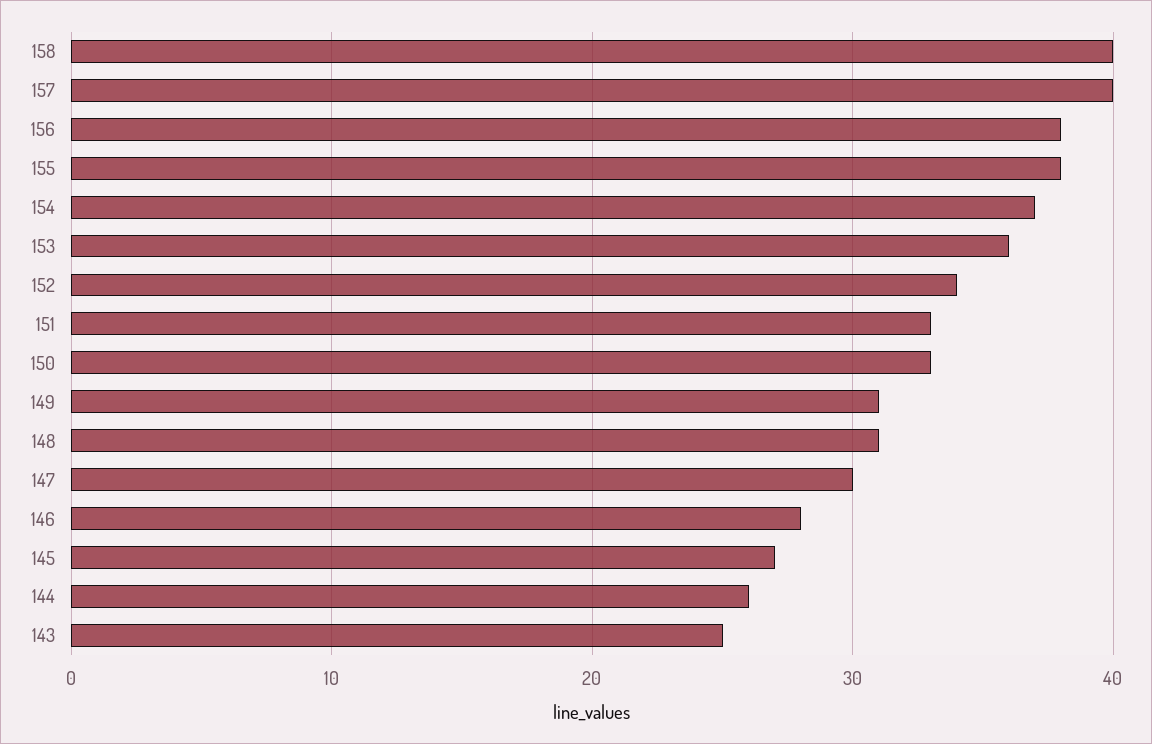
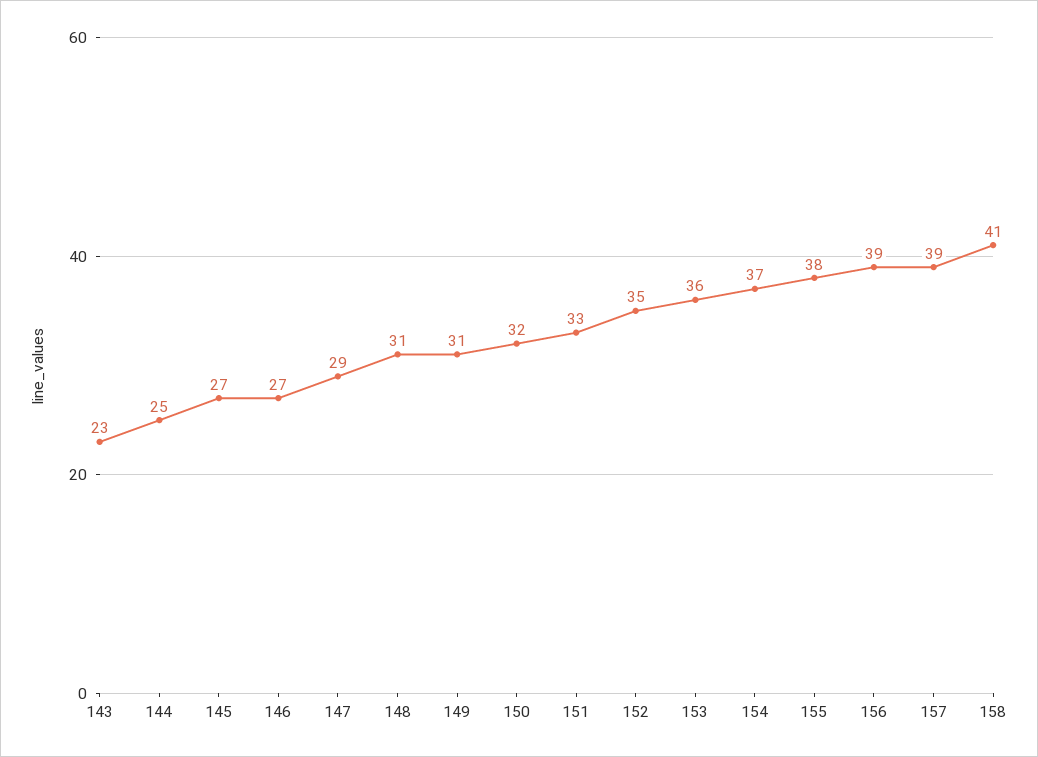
158: 40 -> 41
157: 40 -> 39
156: 38 -> 39
152: 34 -> 35
150: 33 -> 32
147: 30 -> 29
146: 28 -> 27
144: 26 -> 25
143: 25 -> 23

